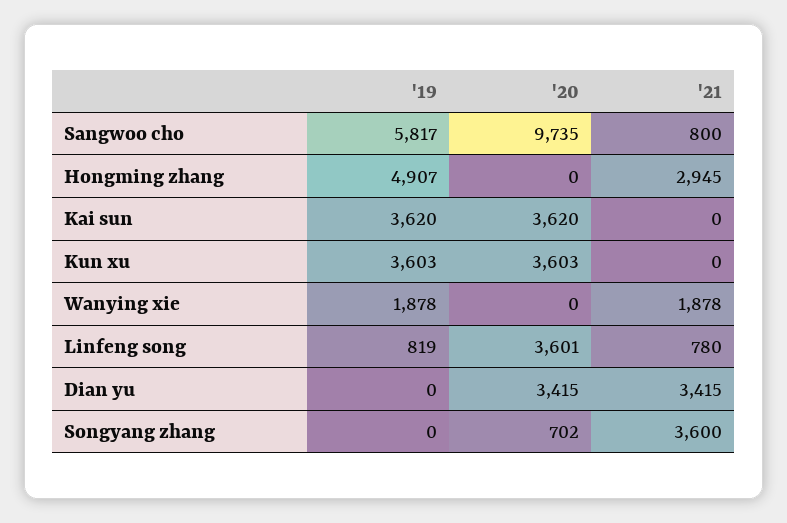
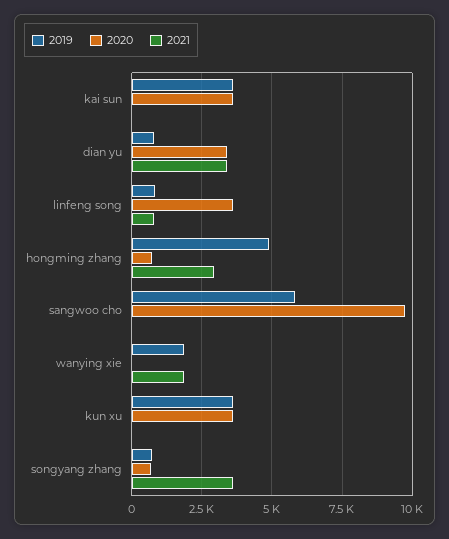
'21, Sangwoo cho: 800 -> 0
'20, Hongming zhang: 0 -> 750
'19, Dian yu: 0 -> 750
'19, Songyang zhang: 0 -> 750

